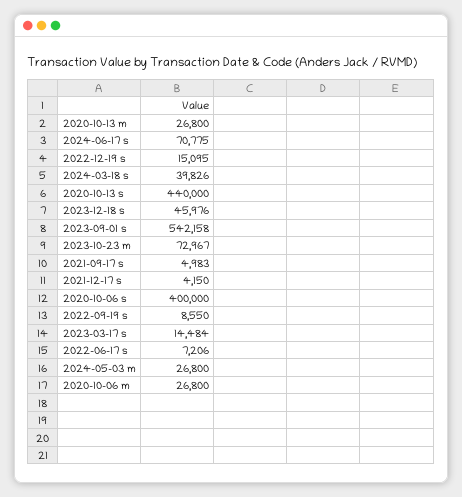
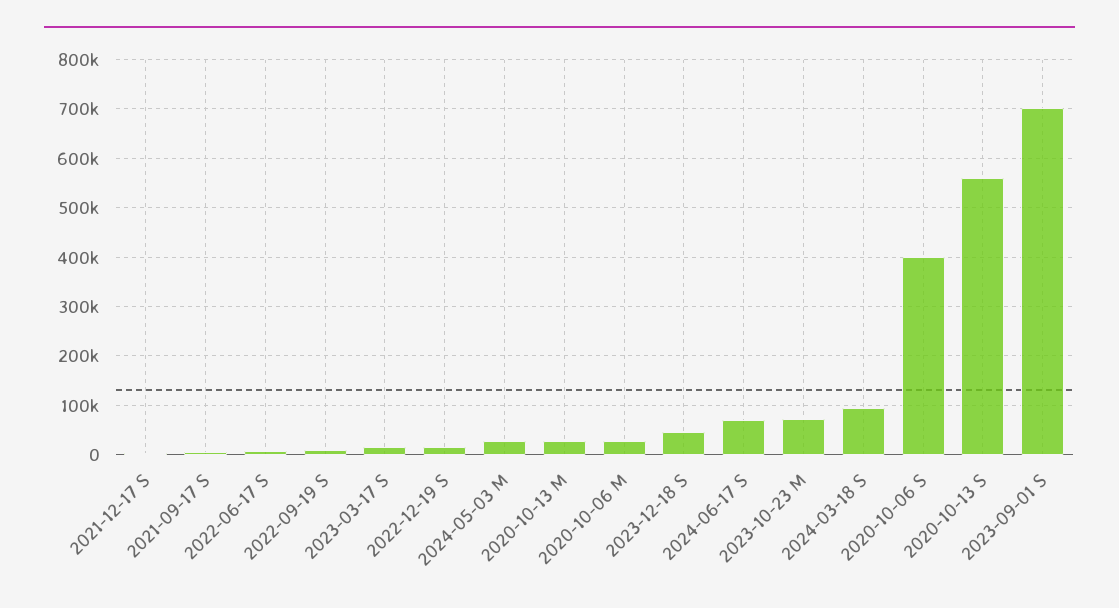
2024-03-18 s: 39826 -> 100000
2020-10-13 s: 440000 -> 560000
2023-09-01 s: 542158 -> 700000

